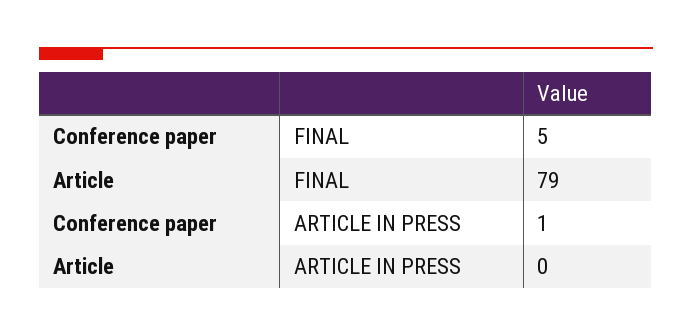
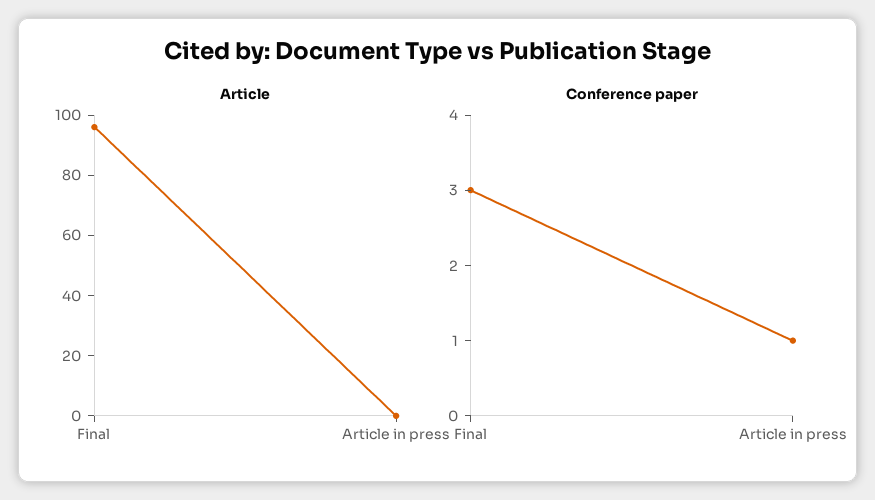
Conference paper, FINAL: 5 -> 3
Article, FINAL: 79 -> 95

